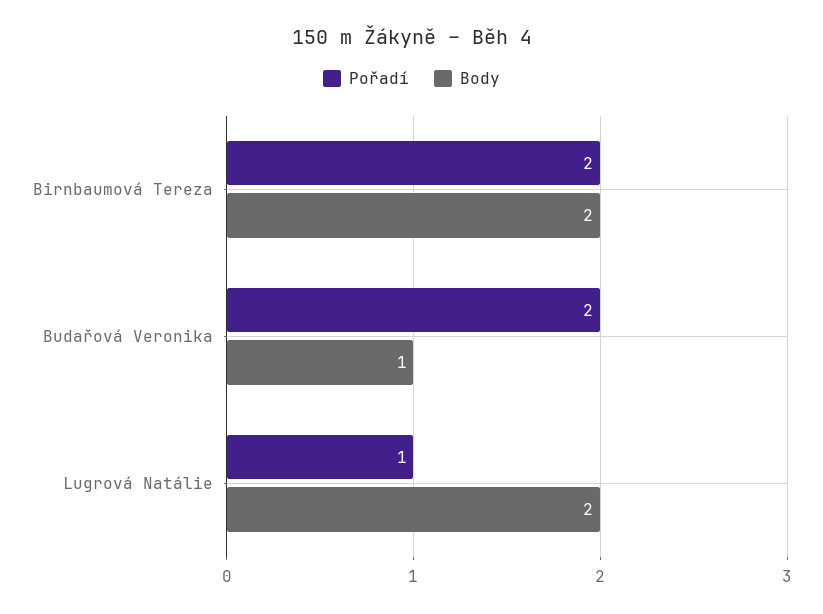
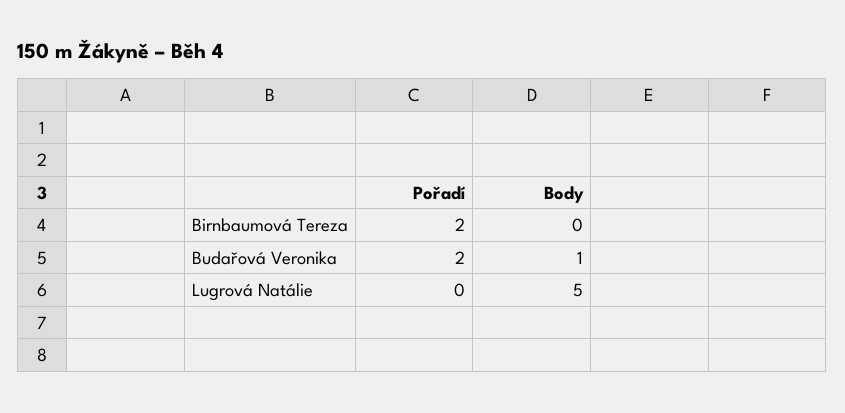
Body, Birnbaumová Tereza: 2 -> 0
Pořadí, Lugrová Natálie: 1 -> 0
Body, Lugrová Natálie: 2 -> 5

